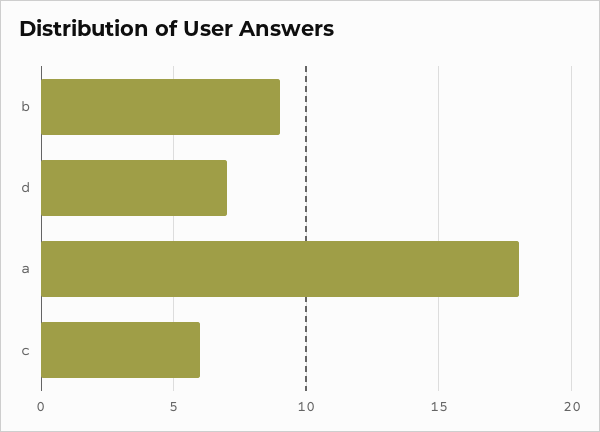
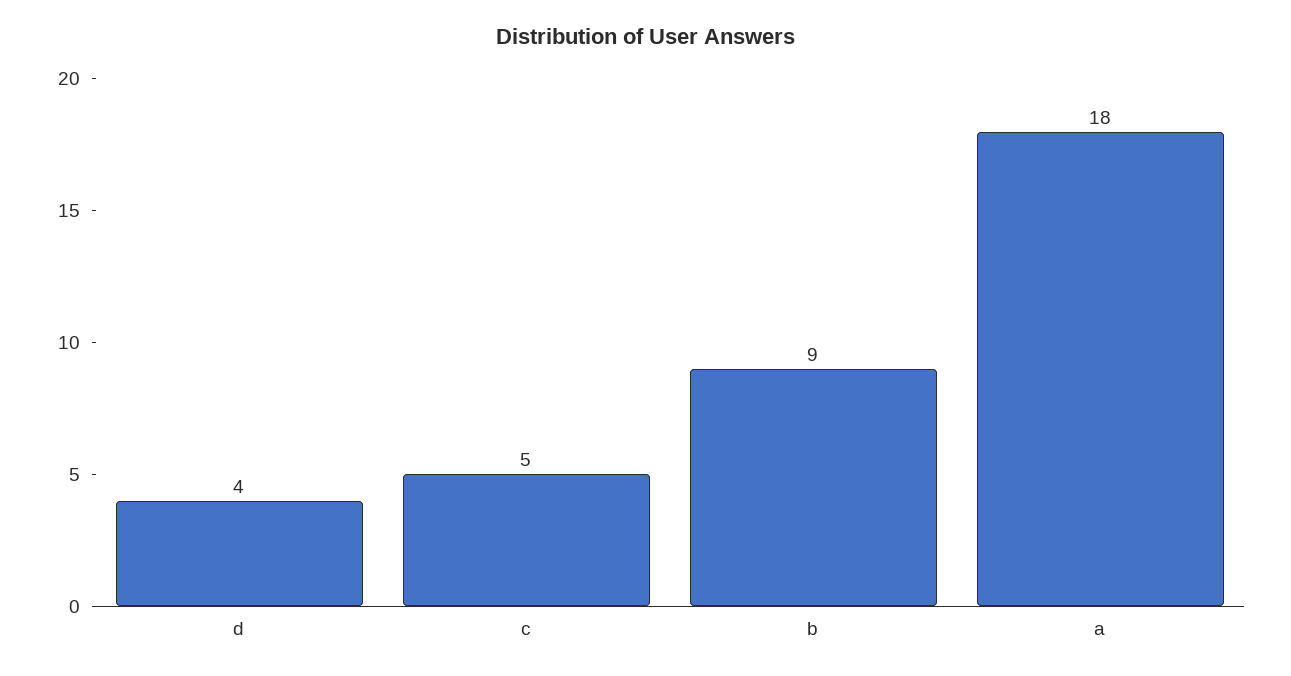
d: 7 -> 4
c: 6 -> 5

